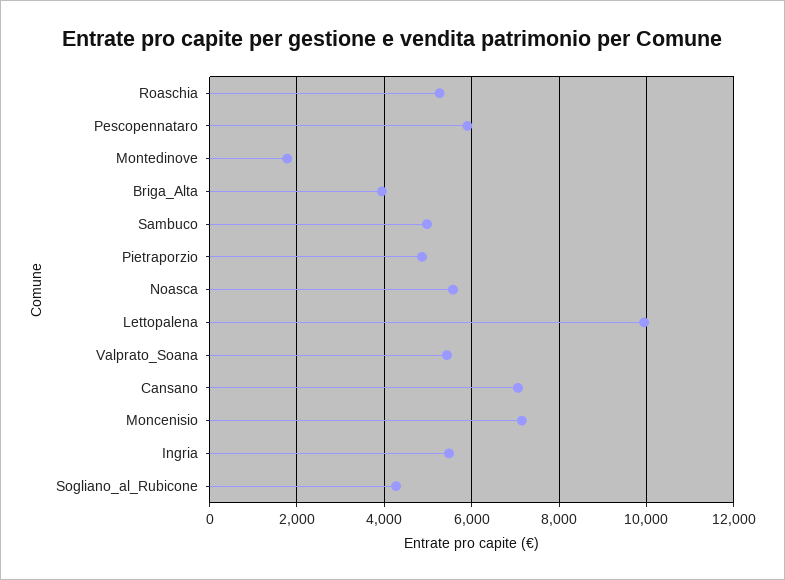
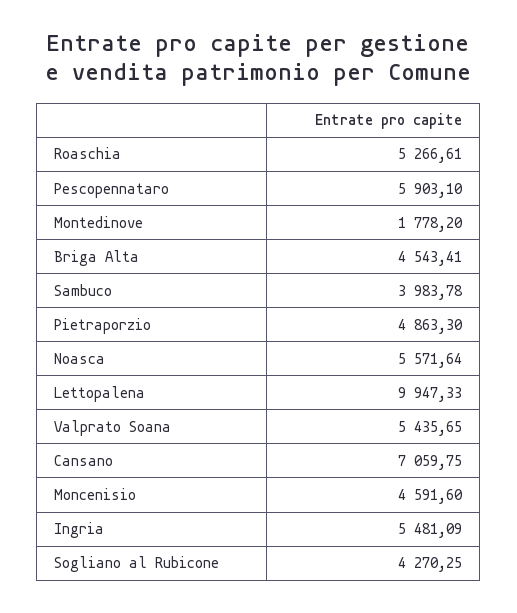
Briga_Alta: 4000 -> 4543.41
Sambuco: 5000 -> 3983.78
Moncenisio: 7200 -> 4591.6

